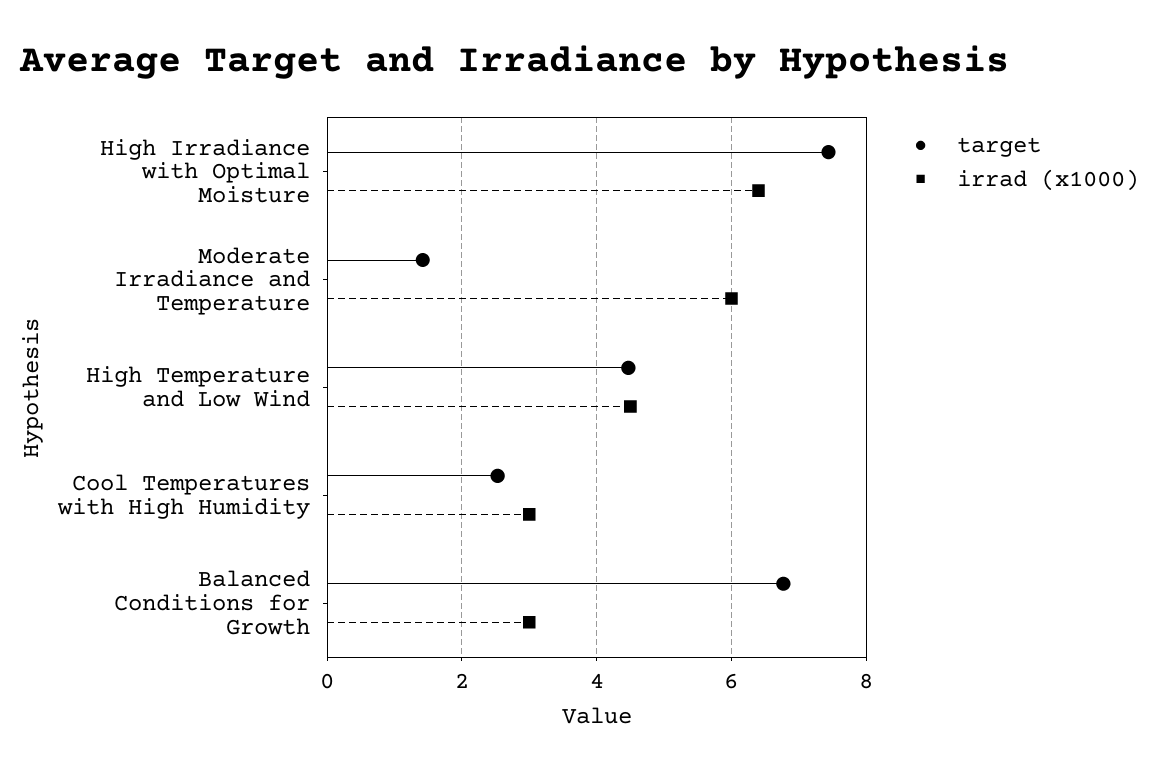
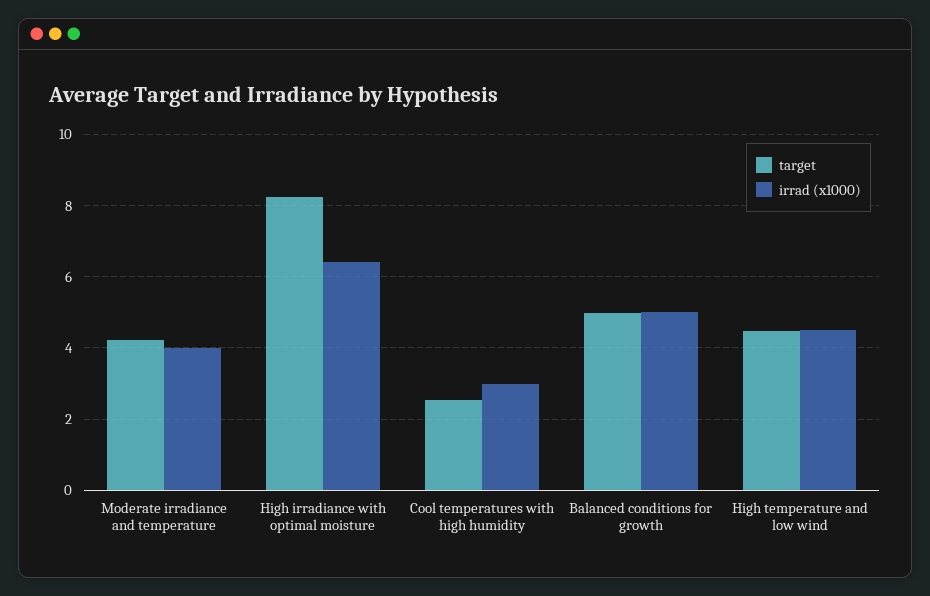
target, High Irradiance with Optimal Moisture: 7.4 -> 8.2
target, Moderate Irradiance and Temperature: 1.4 -> 4.2
irrad (x1000), Moderate Irradiance and Temperature: 6 -> 4
target, Balanced Conditions for Growth: 6.8 -> 5
irrad (x1000), Balanced Conditions for Growth: 3 -> 5

